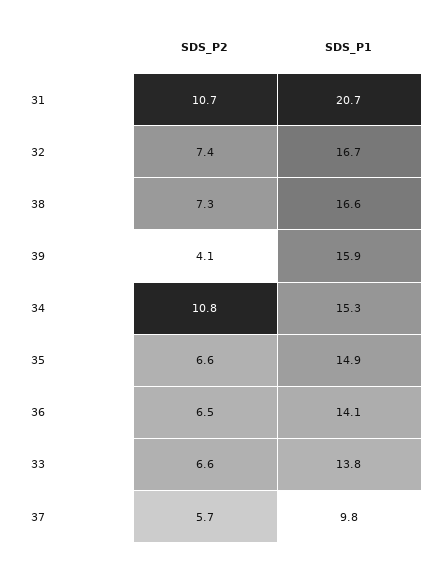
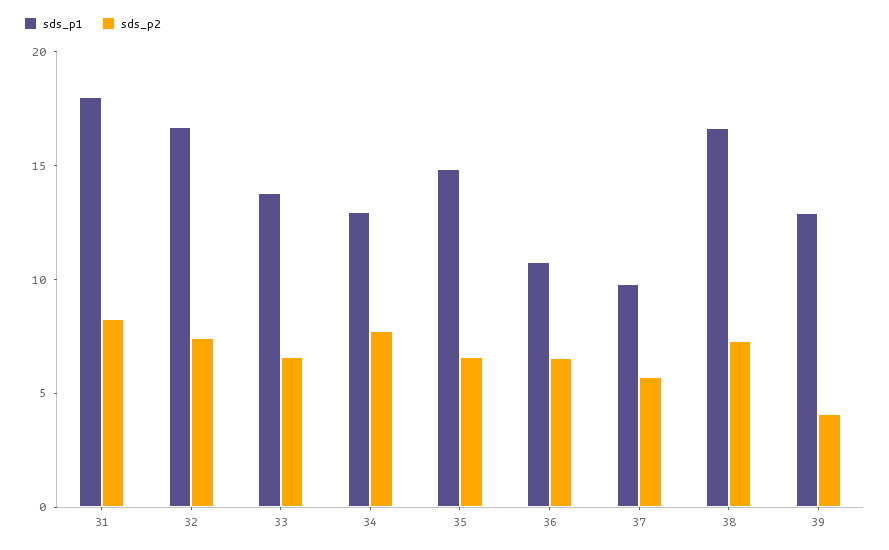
SDS_P2, 31: 10.7 -> 8
SDS_P1, 31: 20.7 -> 18
SDS_P1, 39: 15.9 -> 13
SDS_P2, 34: 10.8 -> 8
SDS_P1, 34: 15.3 -> 13
SDS_P1, 36: 14.1 -> 11

